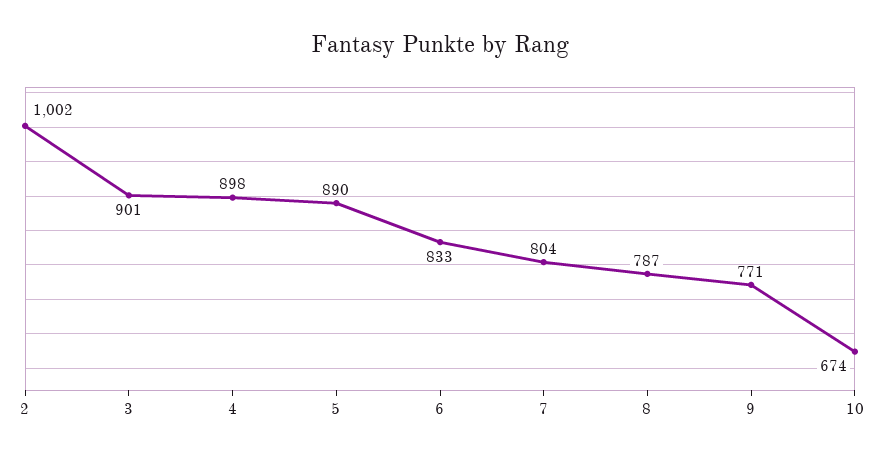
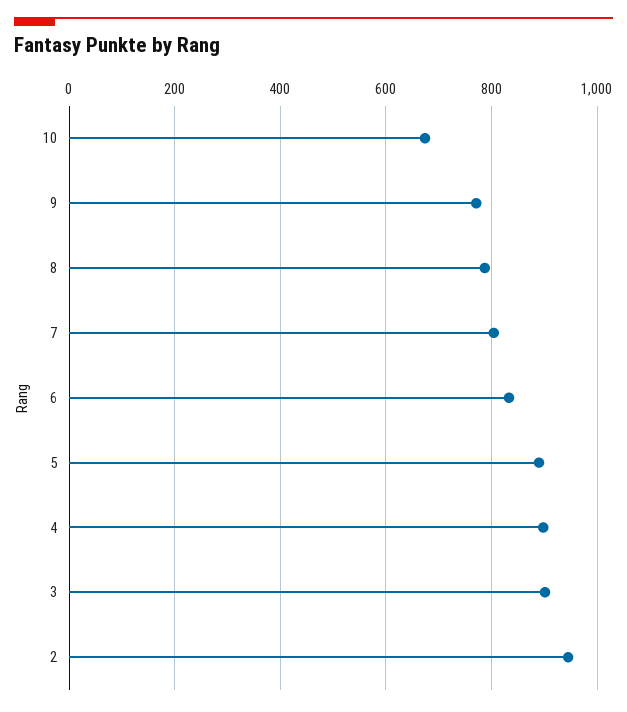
2: 1002 -> 940

